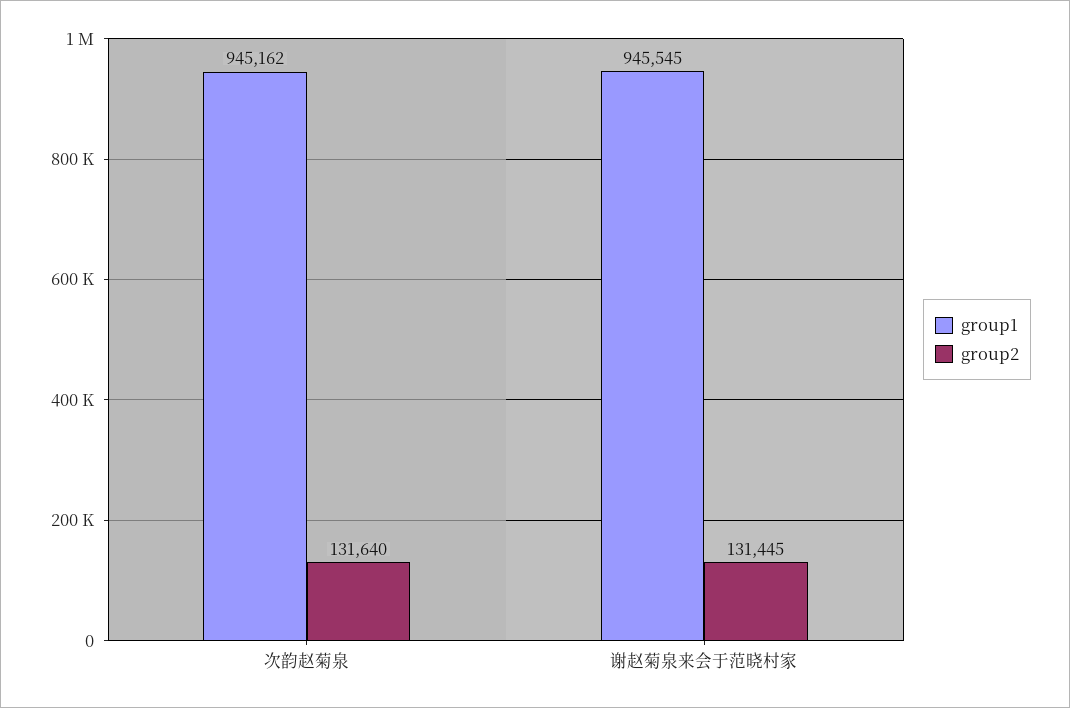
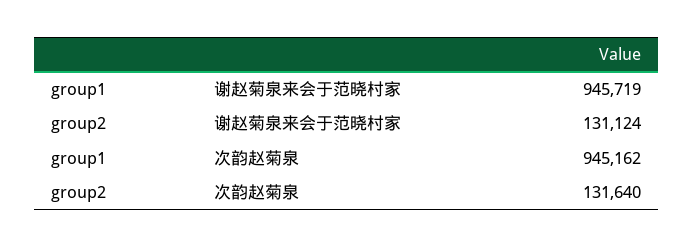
group1, 谢赵菊泉来会于范晓村家: 945545 -> 945719
group2, 谢赵菊泉来会于范晓村家: 131445 -> 131124

